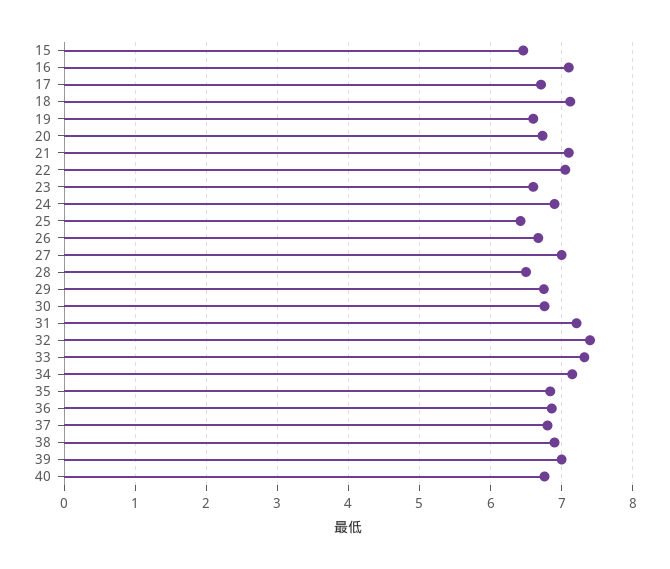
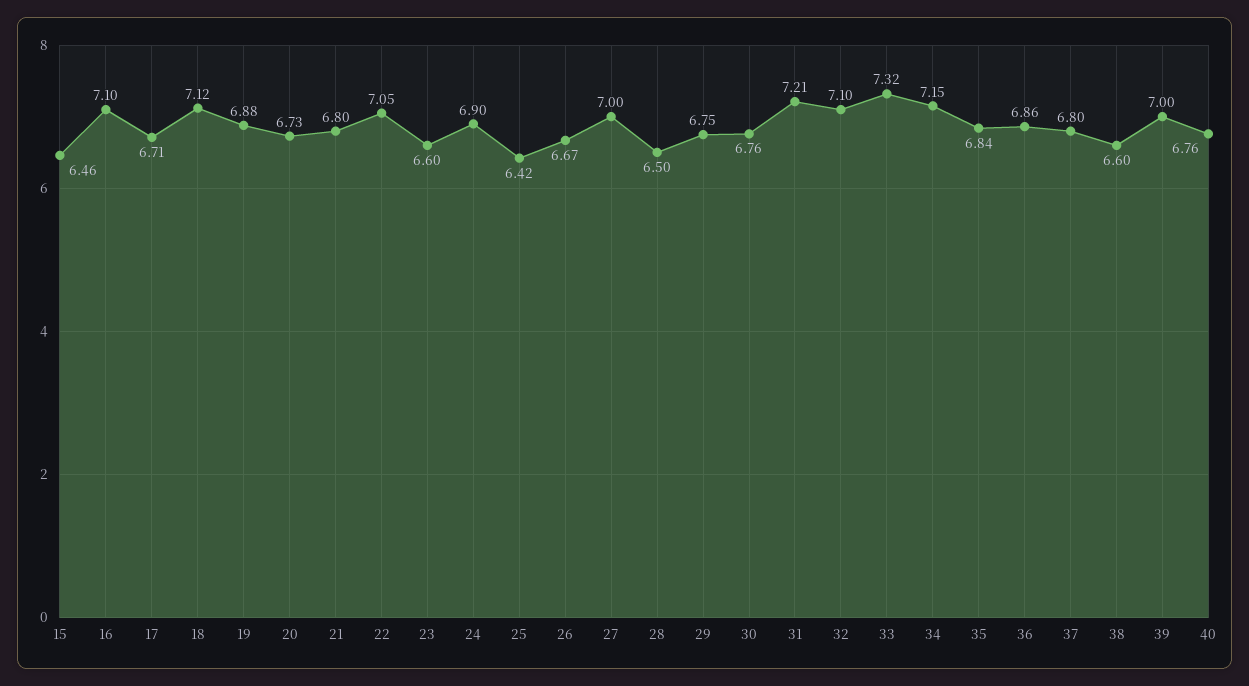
19: 6.6 -> 6.88
21: 7.1 -> 6.8
32: 7.4 -> 7.1
38: 6.9 -> 6.6

